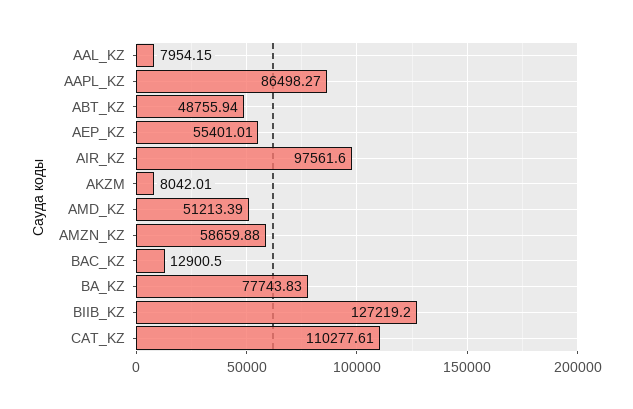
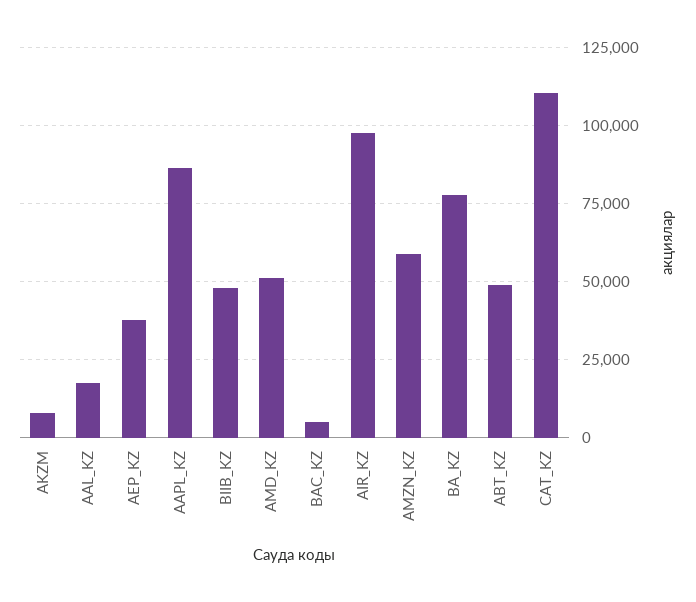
AAL_KZ: 7954.15 -> 17500
AEP_KZ: 55401.01 -> 37500
BAC_KZ: 12900.5 -> 5000
BIIB_KZ: 127219.2 -> 47500

